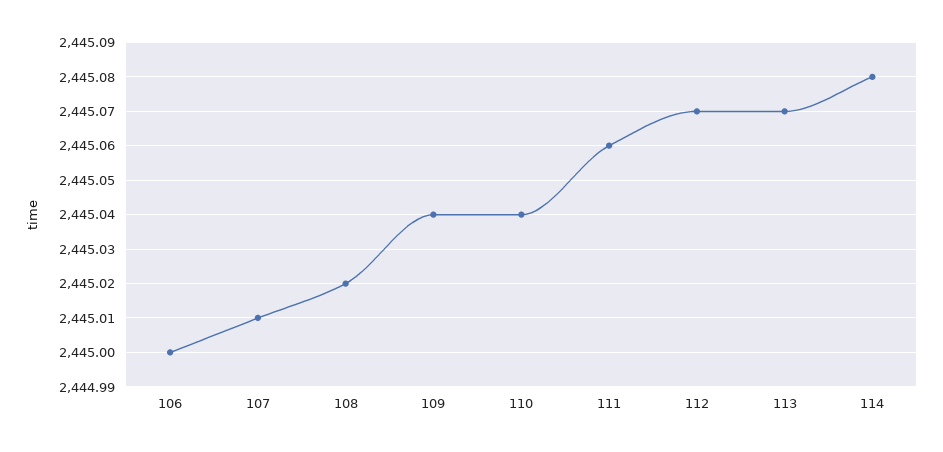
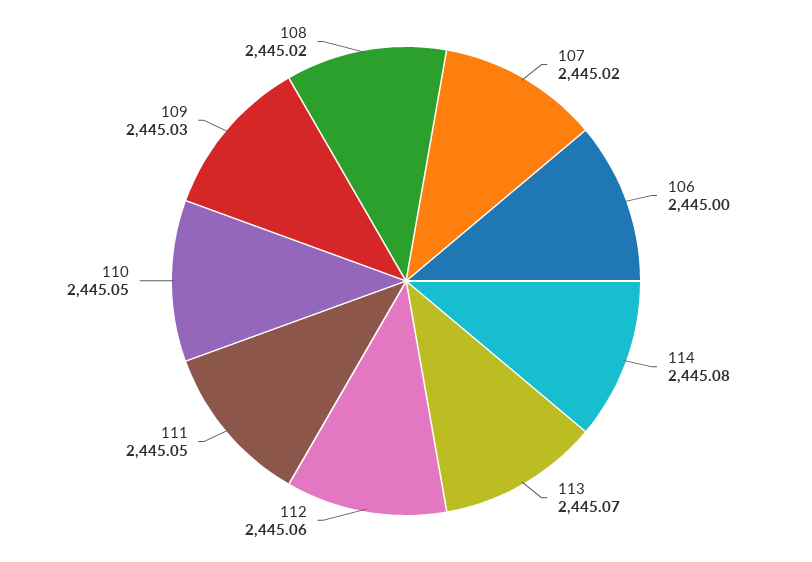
107: 2445.01 -> 2445.02
109: 2445.04 -> 2445.03
110: 2445.04 -> 2445.05
111: 2445.06 -> 2445.05
112: 2445.07 -> 2445.06

